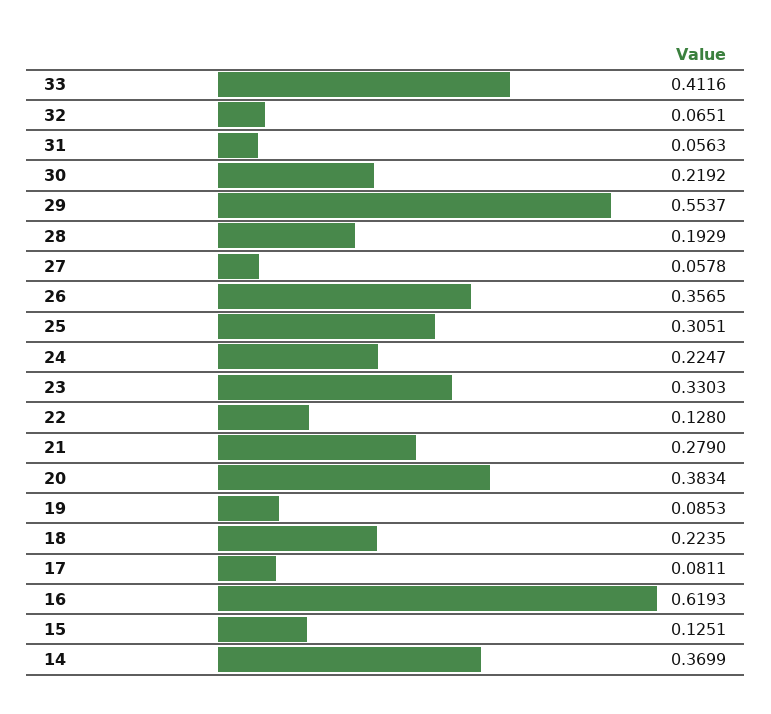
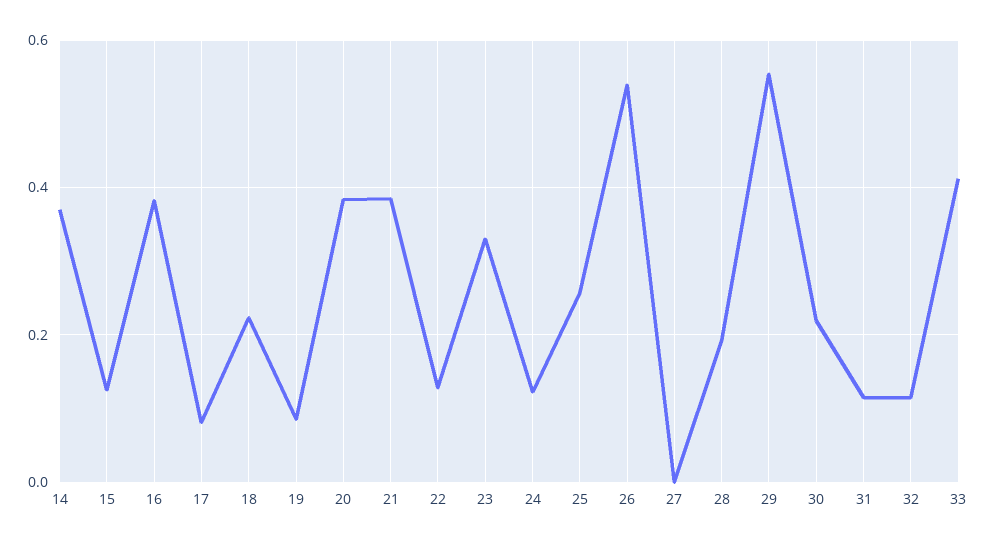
32: 0.0651 -> 0.12
31: 0.0563 -> 0.12
27: 0.0578 -> 0
26: 0.3565 -> 0.54
25: 0.3051 -> 0.26
24: 0.2247 -> 0.12
21: 0.279 -> 0.38
16: 0.6193 -> 0.38

